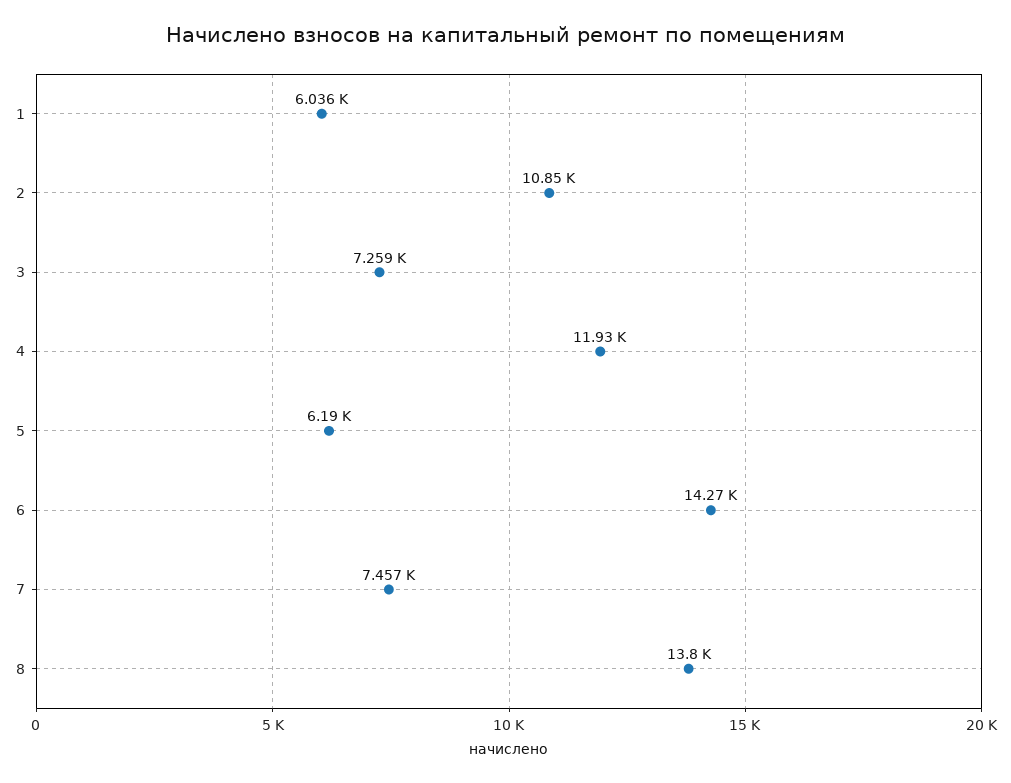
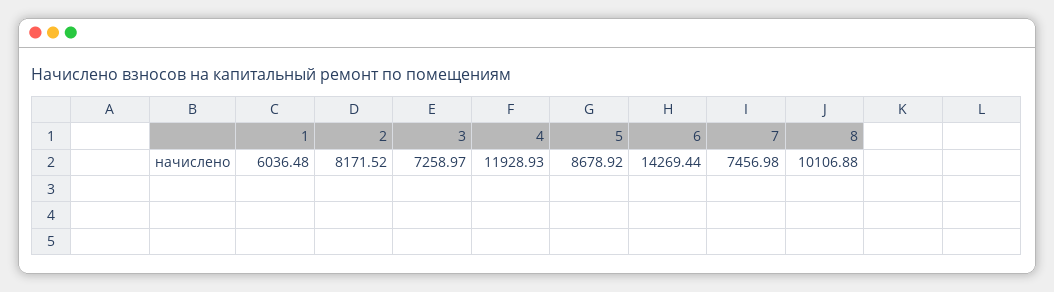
2: 10850 -> 8171.52
5: 6190 -> 8678.92
8: 13800 -> 10106.88

